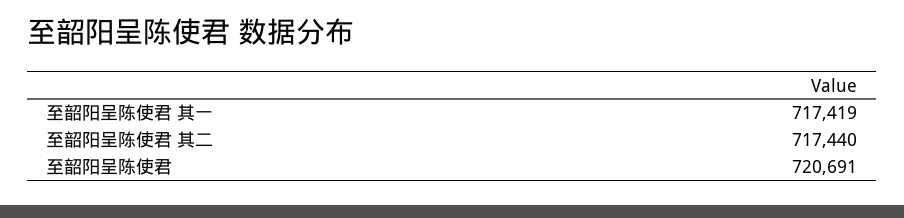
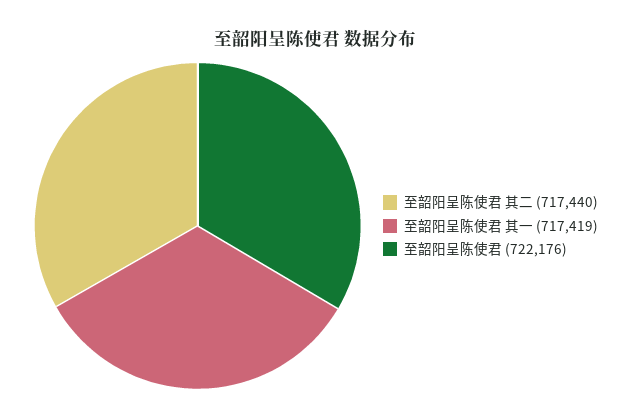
至韶阳呈陈使君: 720691 -> 722176

